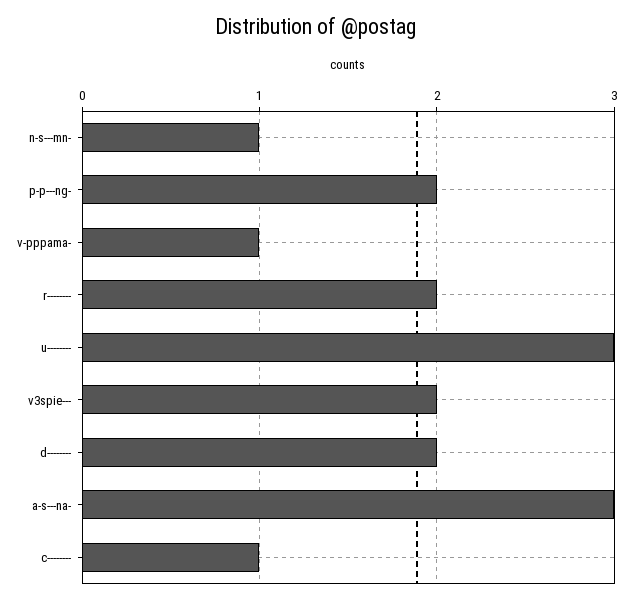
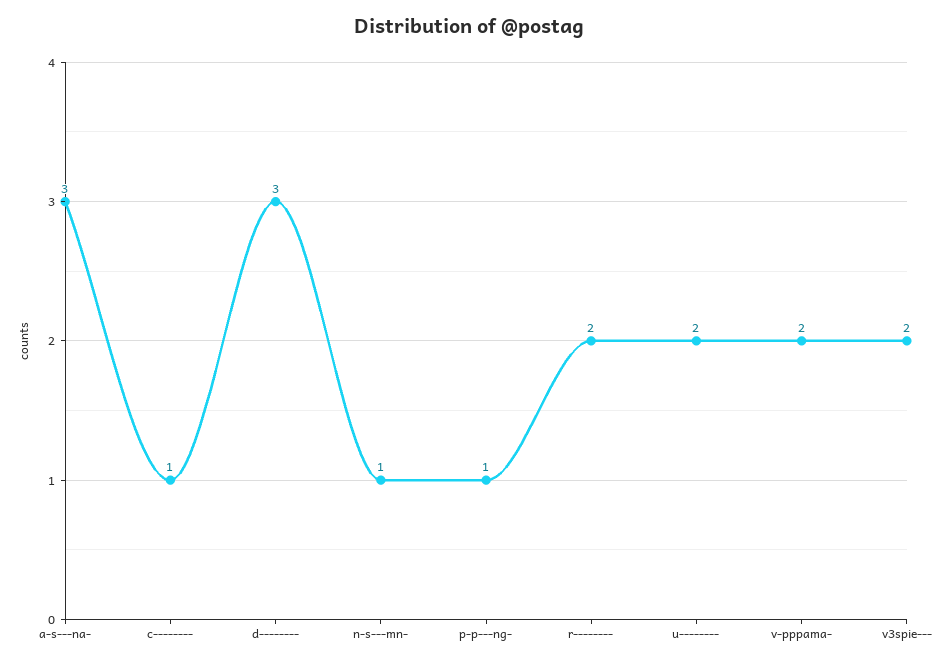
p-p---ng-: 2 -> 1
v-pppama-: 1 -> 2
u--------: 3 -> 2
d--------: 2 -> 3

